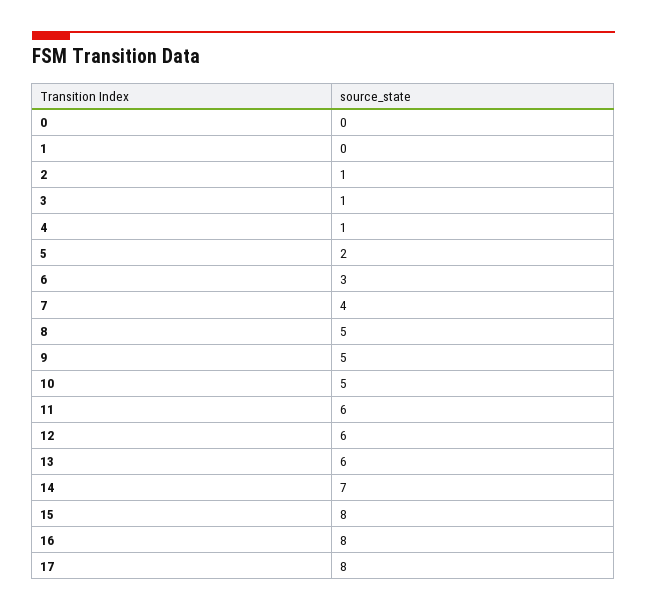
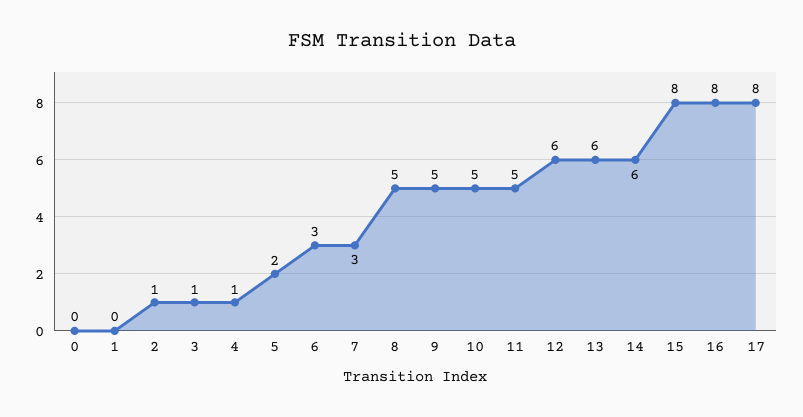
7: 4 -> 3
11: 6 -> 5
14: 7 -> 6

